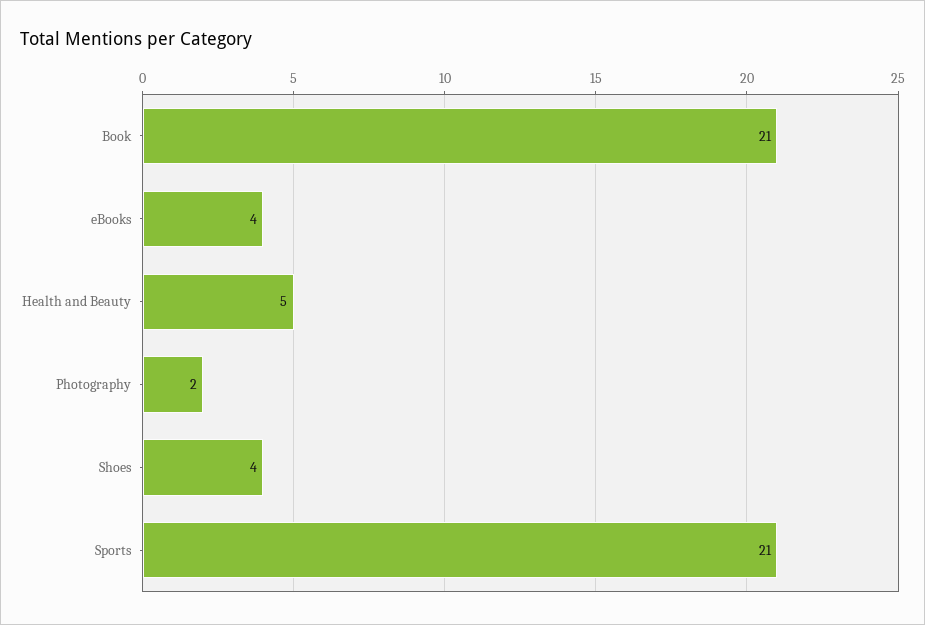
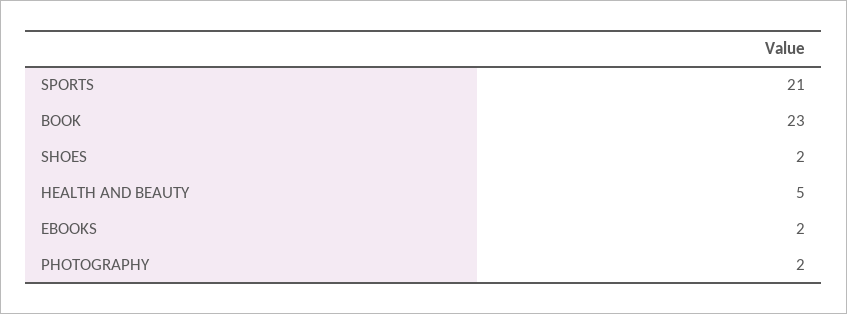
Book: 21 -> 23
eBooks: 4 -> 2
Shoes: 4 -> 2

